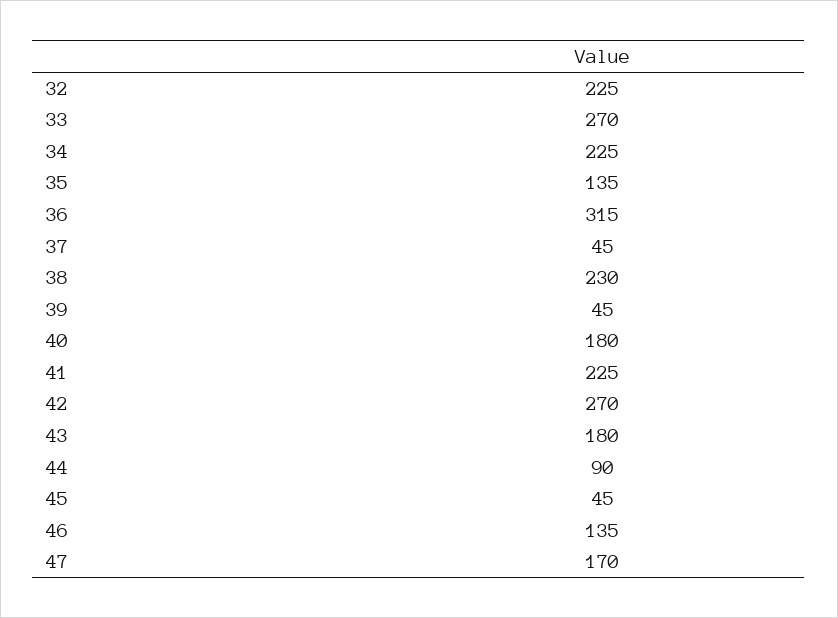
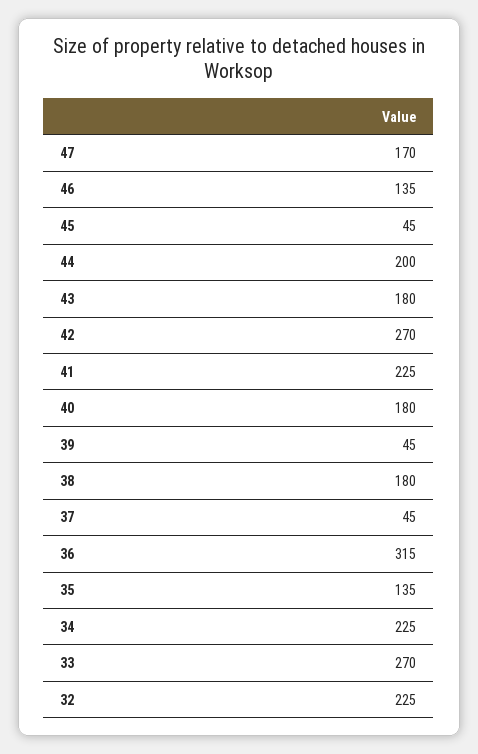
38: 230 -> 180
44: 90 -> 200

